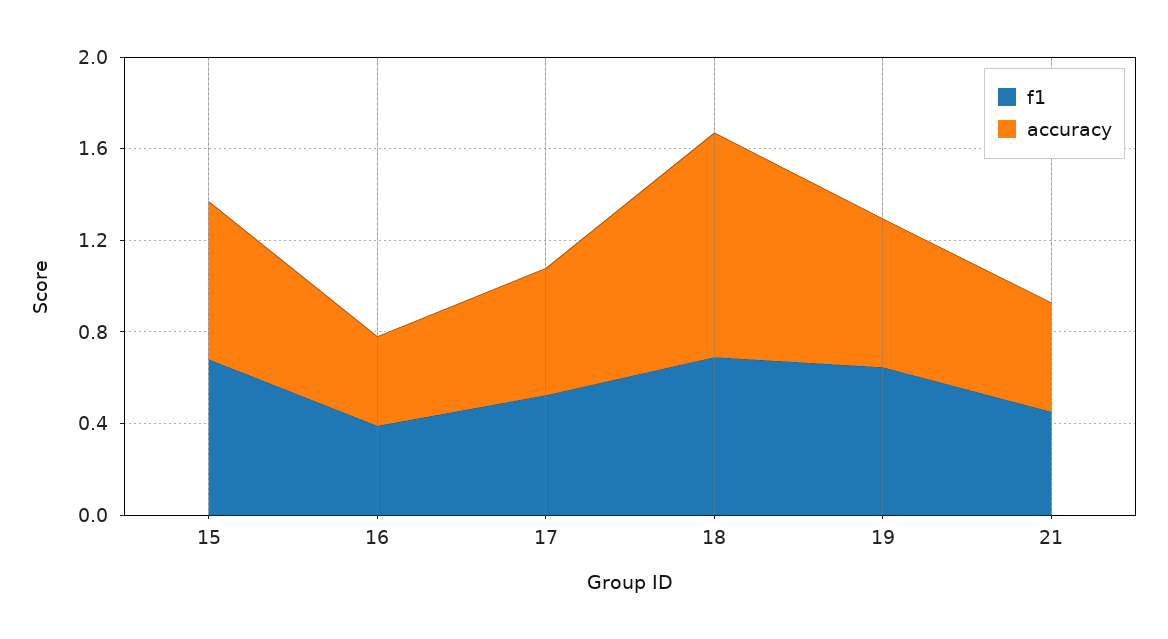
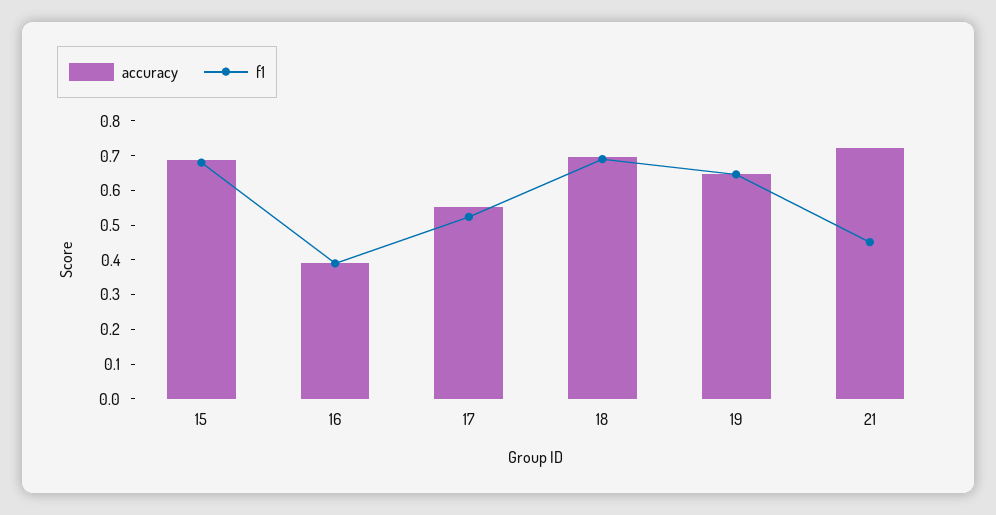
accuracy, 18: 1 -> 0.7
accuracy, 21: 0.5 -> 0.725

